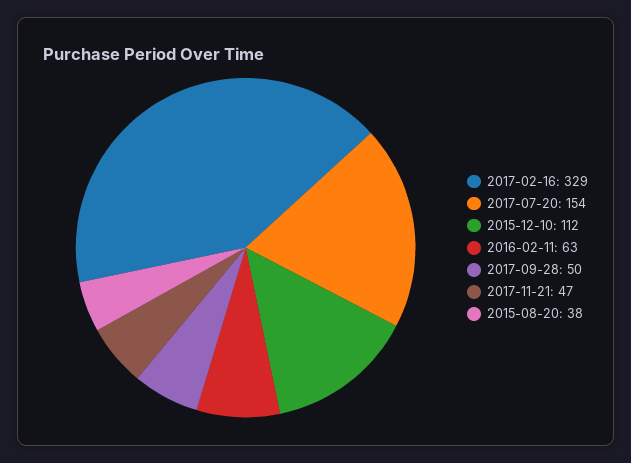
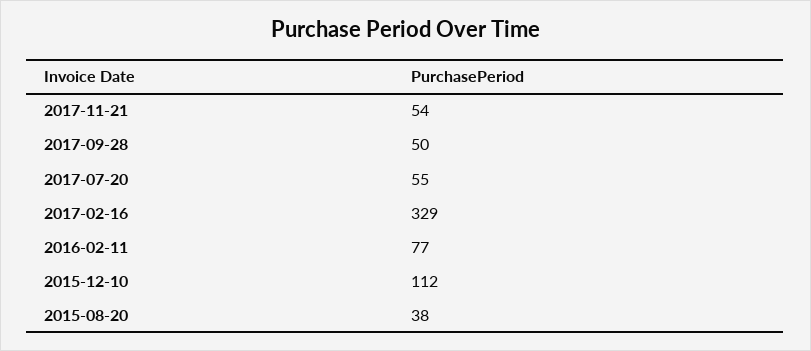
2017-07-20: 154 -> 55
2016-02-11: 63 -> 77
2017-11-21: 47 -> 54

